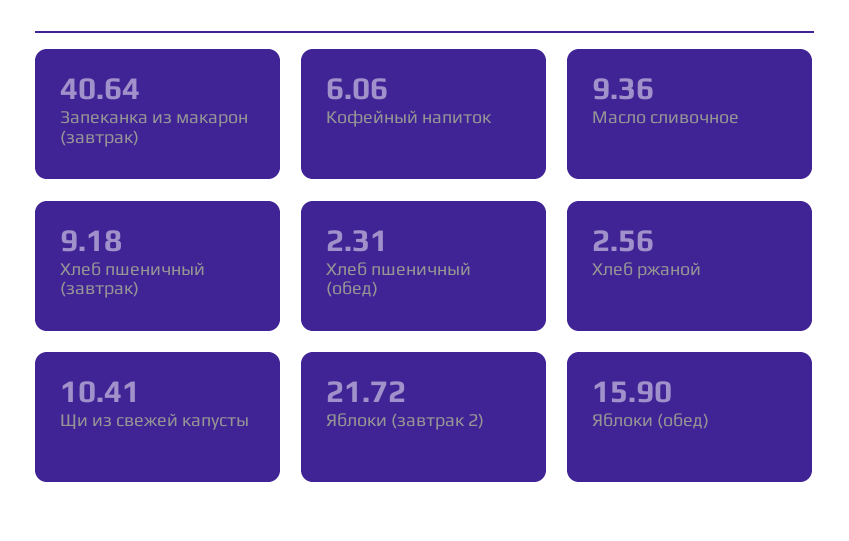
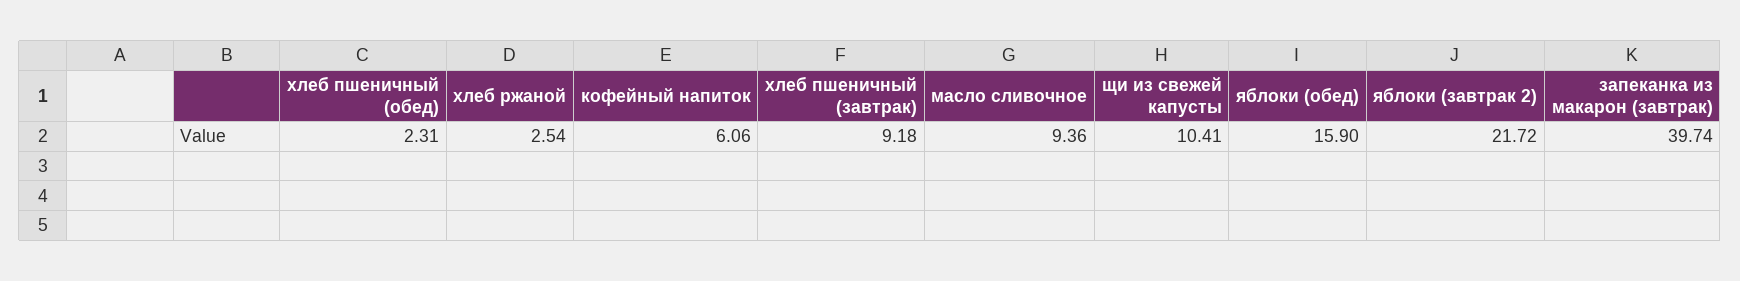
Запеканка из макарон (завтрак): 40.64 -> 39.74
Хлеб ржаной: 2.56 -> 2.54

